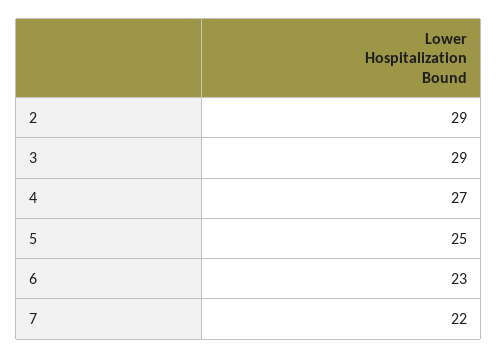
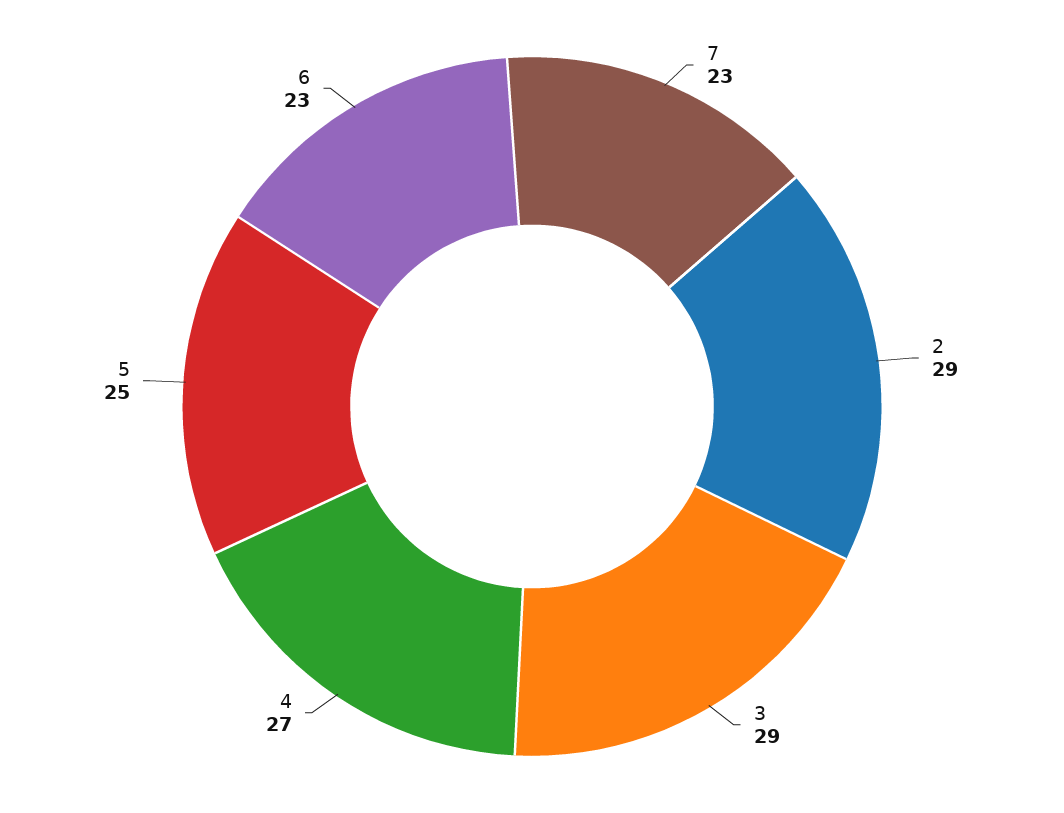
7: 22 -> 23

